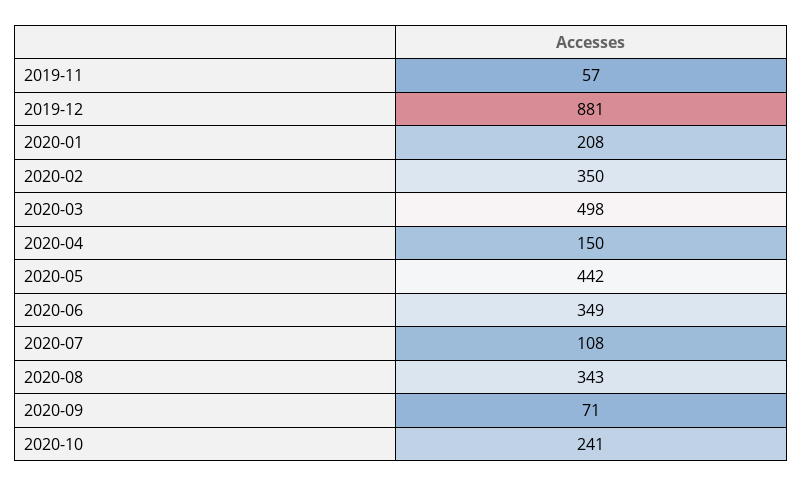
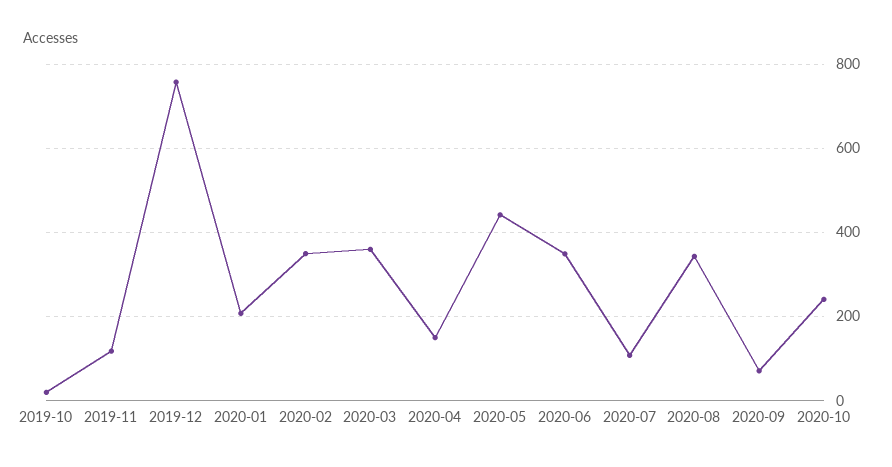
2019-11: 57 -> 120
2019-12: 881 -> 760
2020-03: 498 -> 360
2019-10: none -> 20

